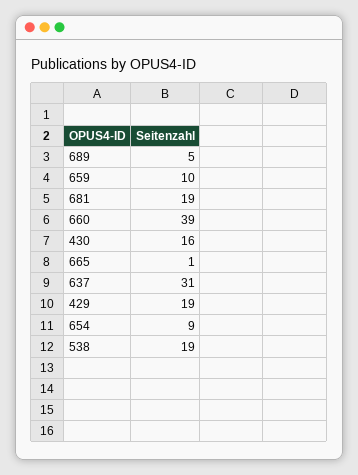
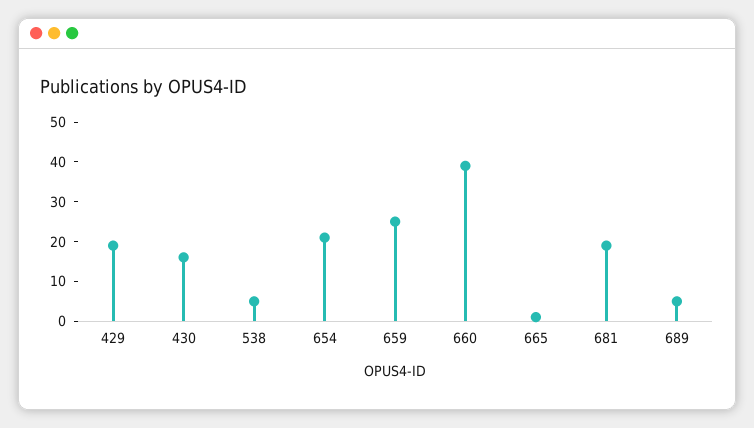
659: 10 -> 25
637: 31 -> none
654: 9 -> 20
538: 19 -> 5

